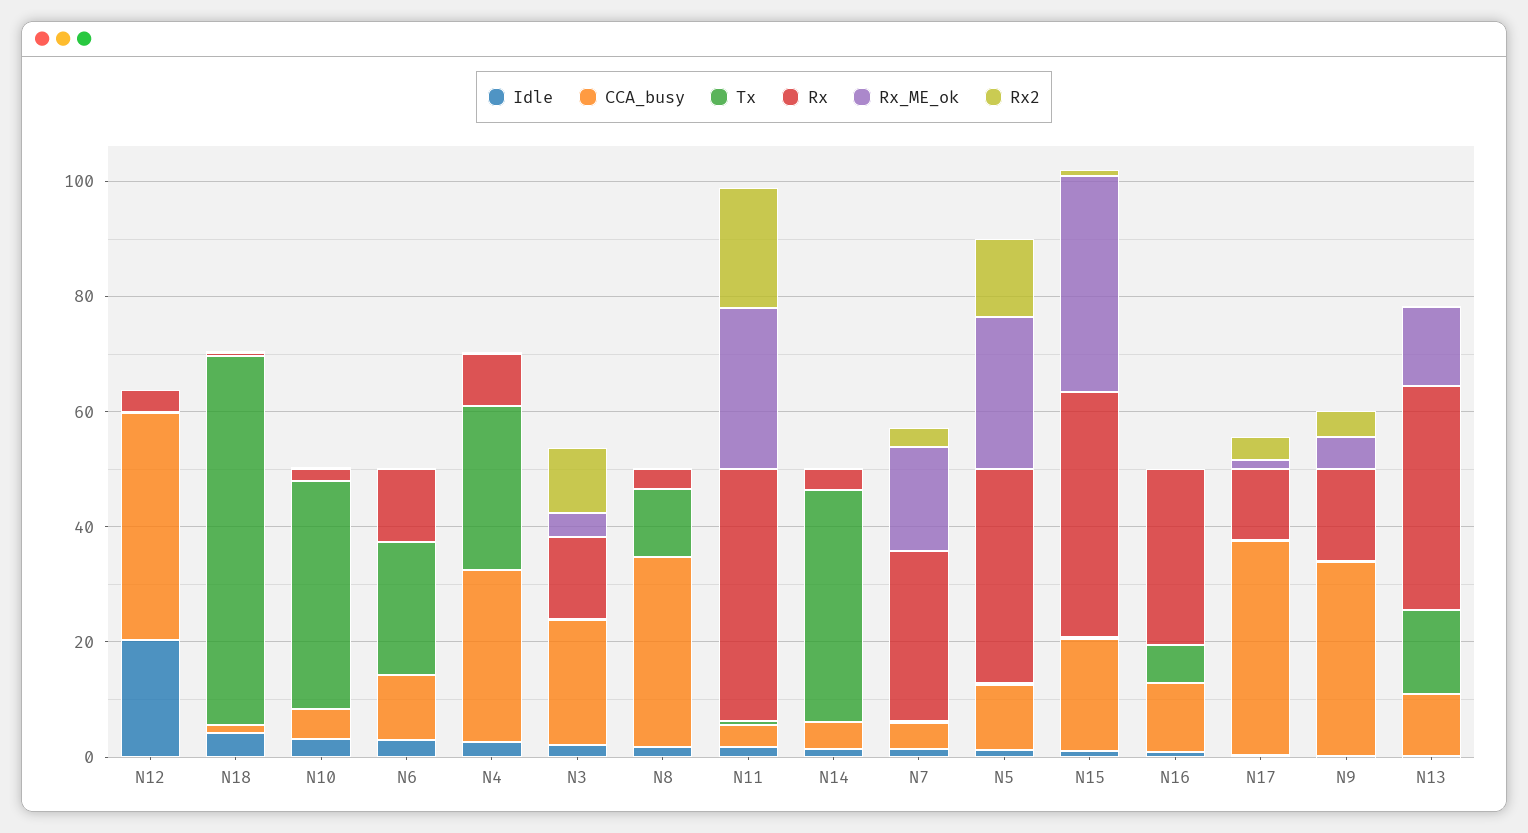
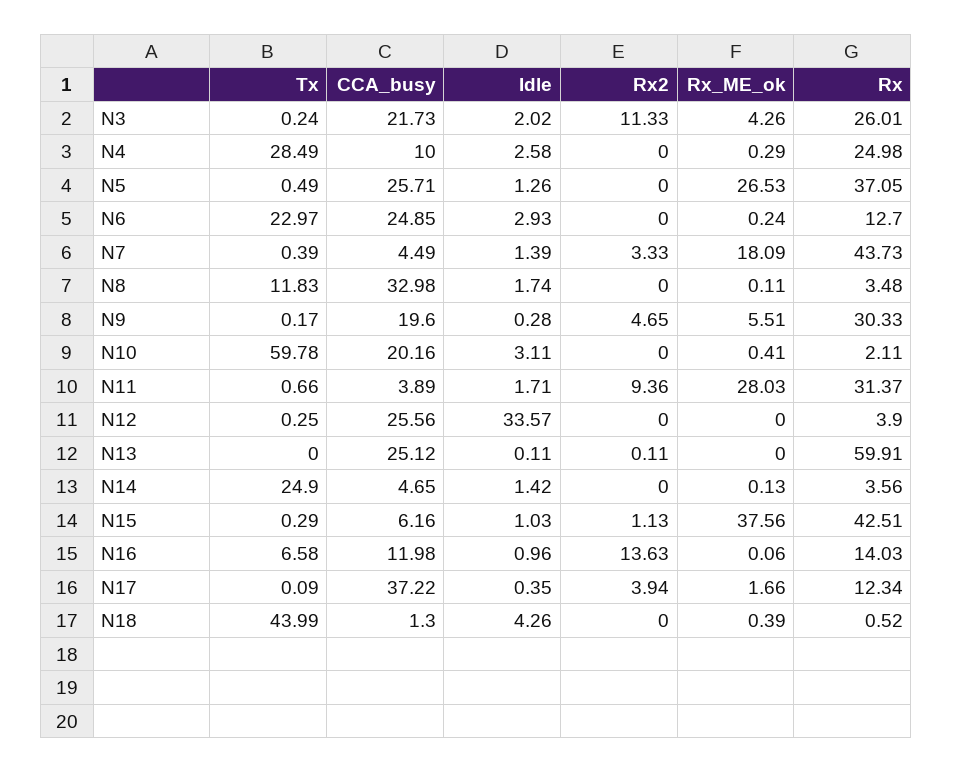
Idle, N12: 20 -> 33.57
CCA_busy, N12: 40 -> 25.56
Tx, N18: 65 -> 43.99
CCA_busy, N10: 5 -> 20.16
Tx, N10: 40 -> 59.78
CCA_busy, N6: 10 -> 24.85
CCA_busy, N4: 30 -> 10
Rx, N4: 10 -> 24.98
Rx, N3: 15 -> 26.01
Rx, N11: 45 -> 31.37
Rx2, N11: 20 -> 9.36
Tx, N14: 40 -> 24.9
Rx, N7: 30 -> 43.73
CCA_busy, N5: 10 -> 25.71
Rx2, N5: 15 -> 0
CCA_busy, N15: 20 -> 6.16
Rx, N16: 30 -> 14.03
Rx2, N16: 0 -> 13.63
CCA_busy, N9: 35 -> 19.6
Rx, N9: 15 -> 30.33
CCA_busy, N13: 10 -> 25.12
Tx, N13: 15 -> 0
Rx, N13: 40 -> 59.91
Rx_ME_ok, N13: 15 -> 0

